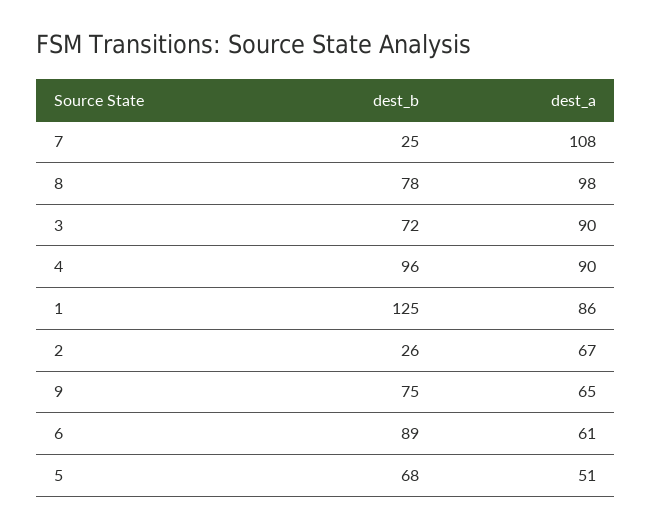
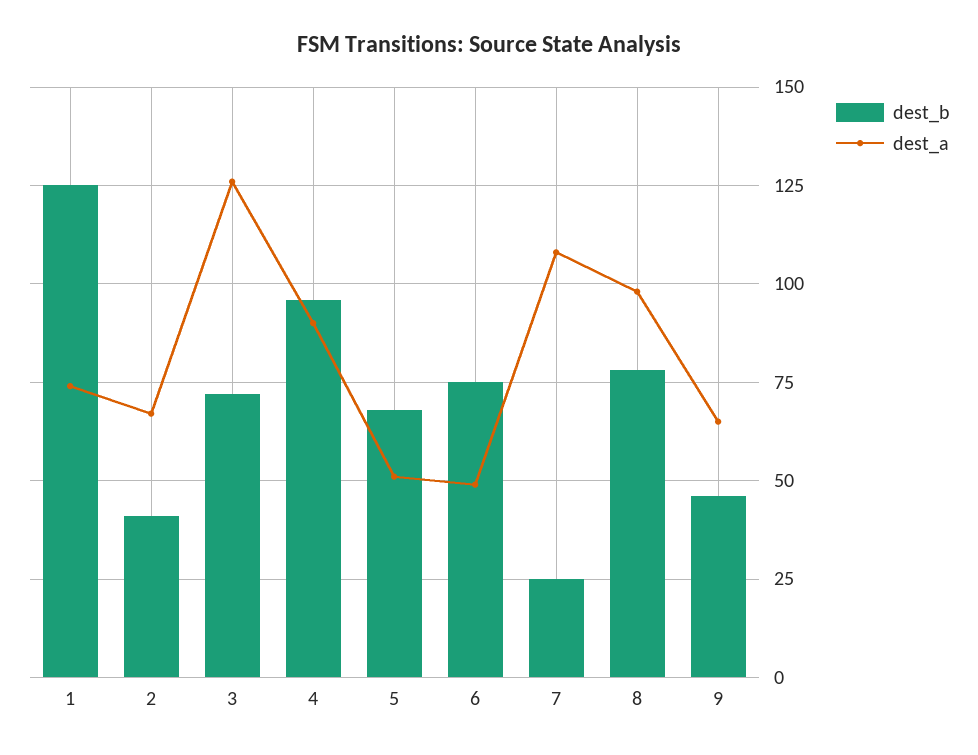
dest_a, 3: 90 -> 125
dest_a, 1: 86 -> 75
dest_b, 2: 26 -> 40
dest_b, 9: 75 -> 45
dest_b, 6: 89 -> 75
dest_a, 6: 61 -> 50

